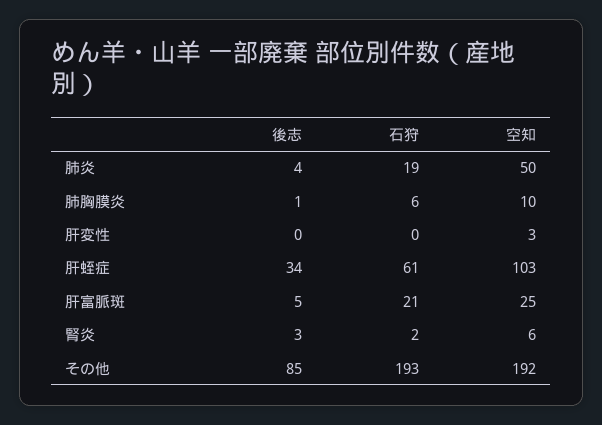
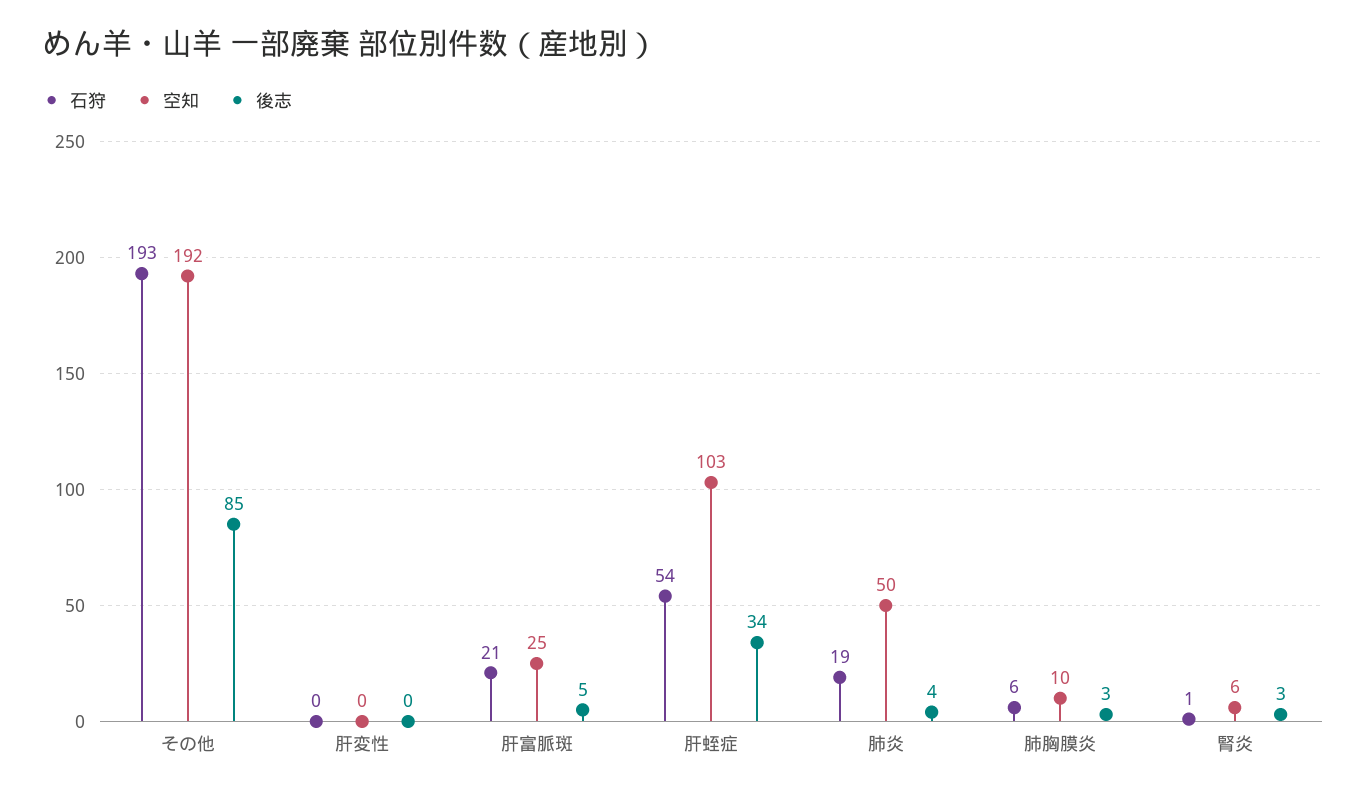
後志, 肺胸膜炎: 1 -> 3
空知, 肝変性: 3 -> 0
石狩, 肝蛭症: 61 -> 54
石狩, 腎炎: 2 -> 1

